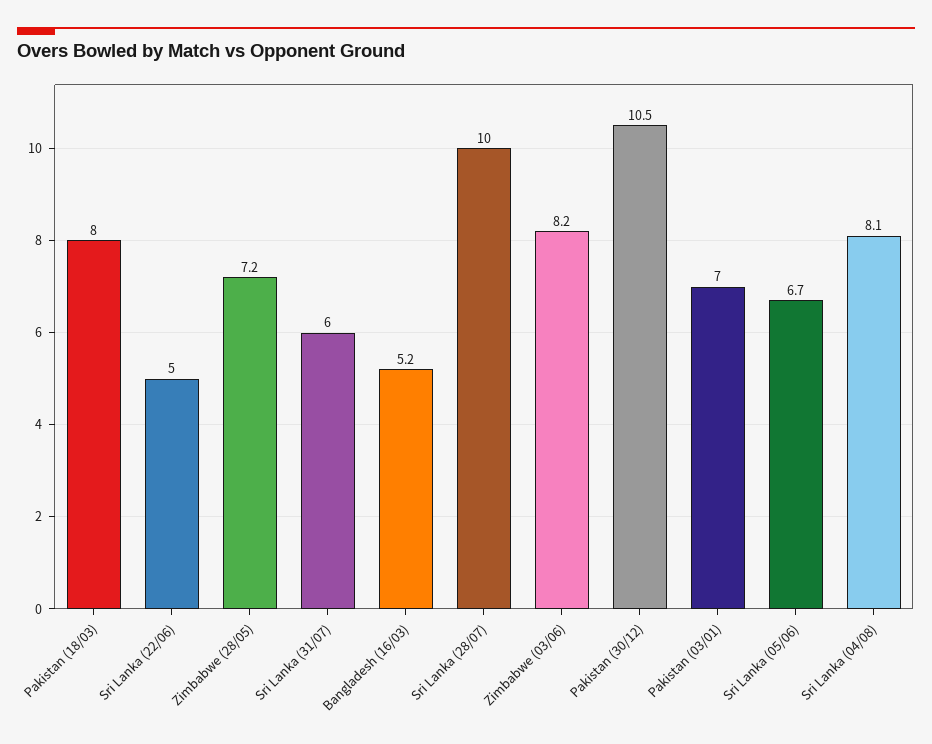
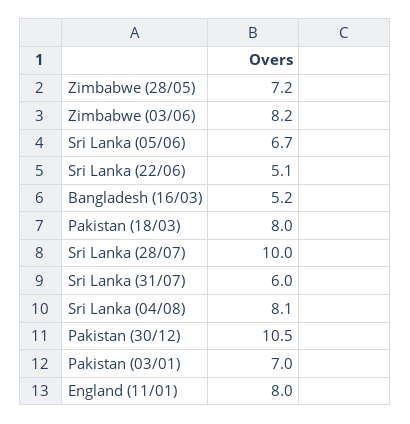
Sri Lanka (22/06): 5 -> 5.1
England (11/01): none -> 8

